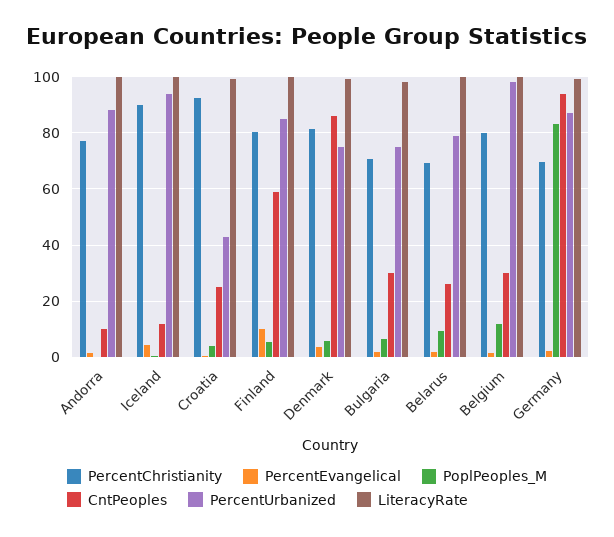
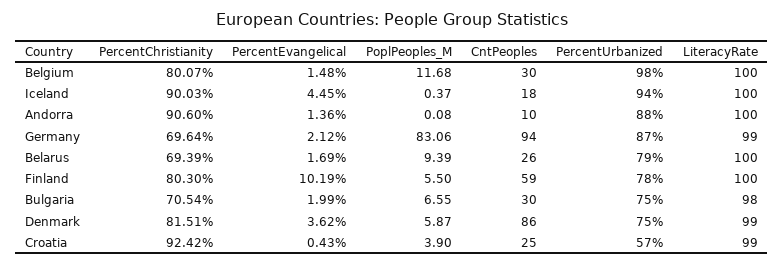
PercentChristianity, Andorra: 77.5 -> 90.6
CntPeoples, Iceland: 12.5 -> 18
PercentUrbanized, Croatia: 42.5 -> 57
PercentUrbanized, Finland: 85 -> 78

